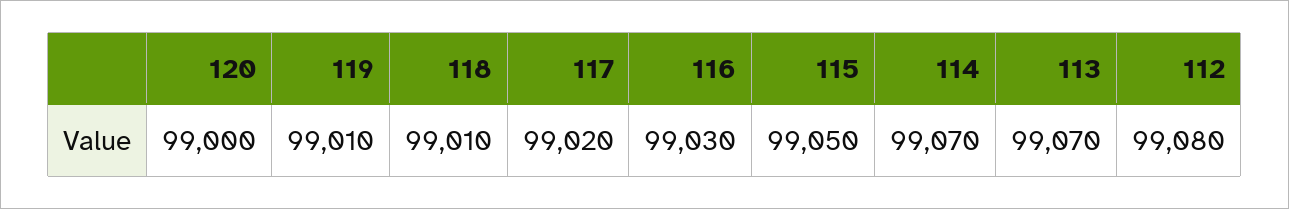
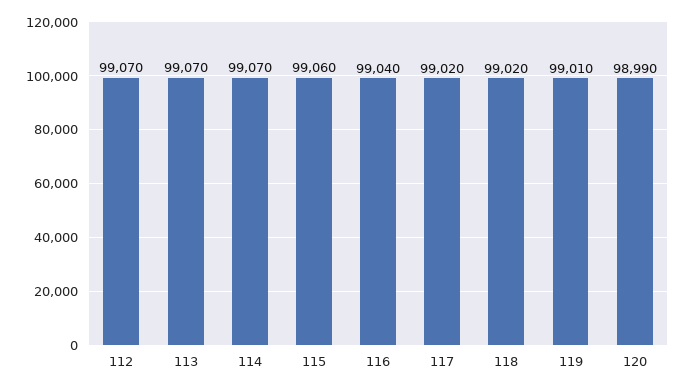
120: 99000 -> 98990
118: 99010 -> 99020
116: 99030 -> 99040
115: 99050 -> 99060
112: 99080 -> 99070

